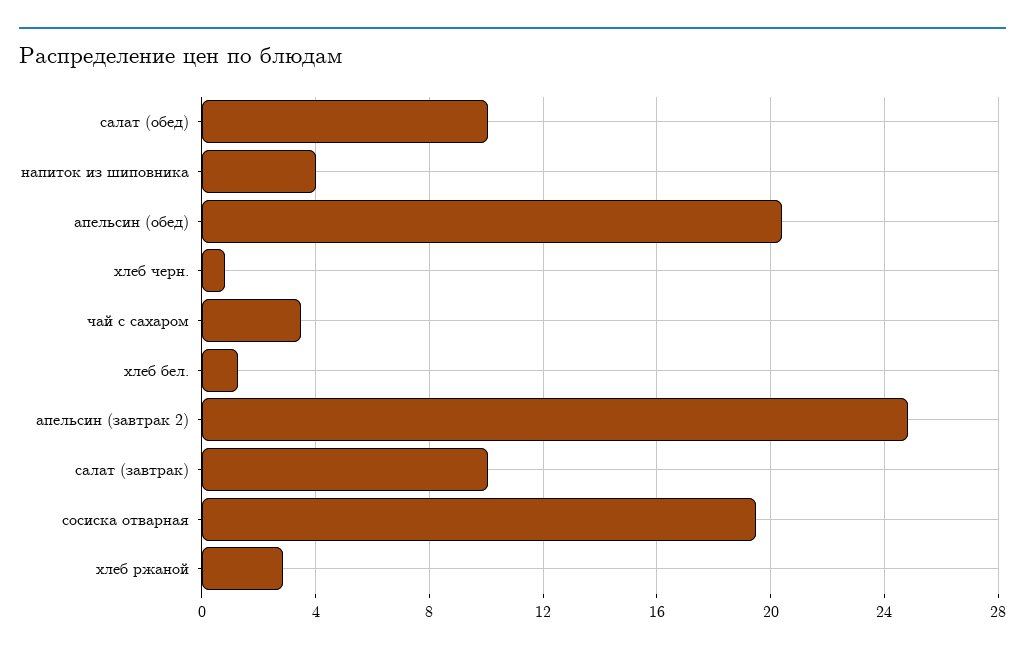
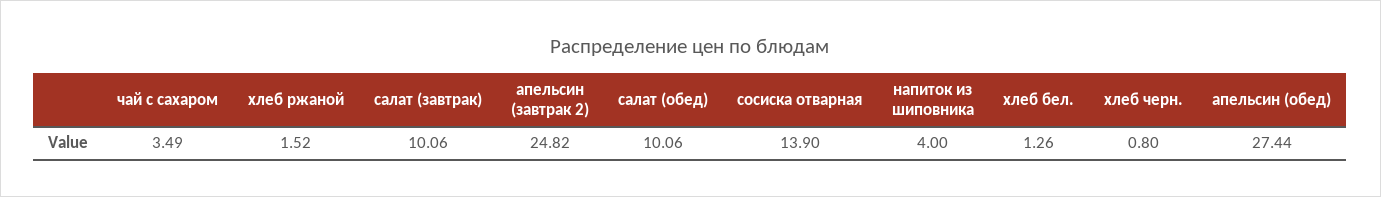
апельсин (обед): 20.5 -> 27.44
сосиска отварная: 19.5 -> 13.9
хлеб ржаной: 3 -> 1.52

